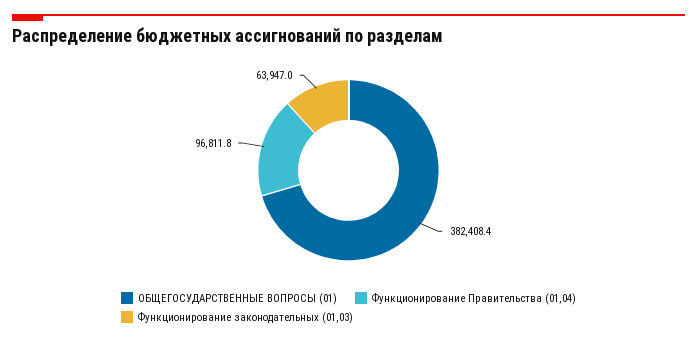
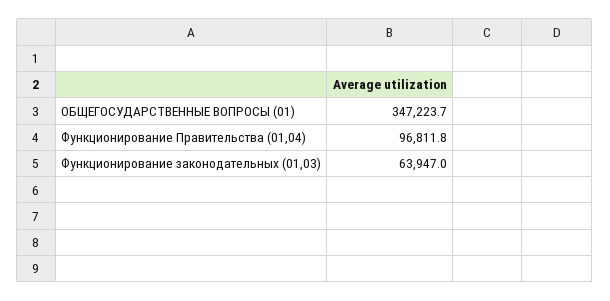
ОБЩЕГОСУДАРСТВЕННЫЕ ВОПРОСЫ (01): 382408.4 -> 347223.7

